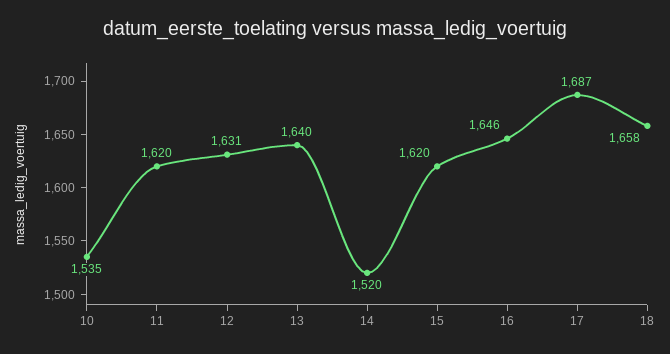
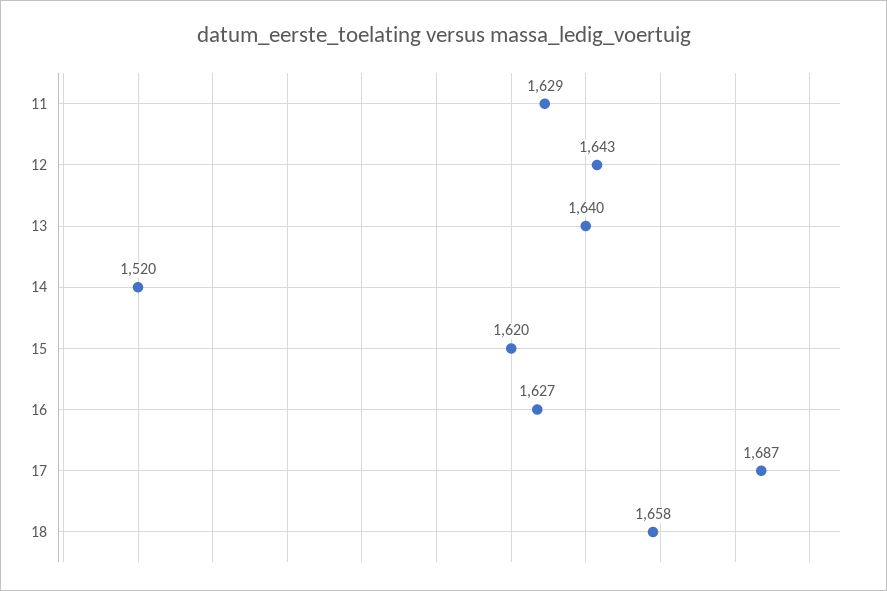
10: 1535 -> none
11: 1620 -> 1629
12: 1631 -> 1643
16: 1646 -> 1627

